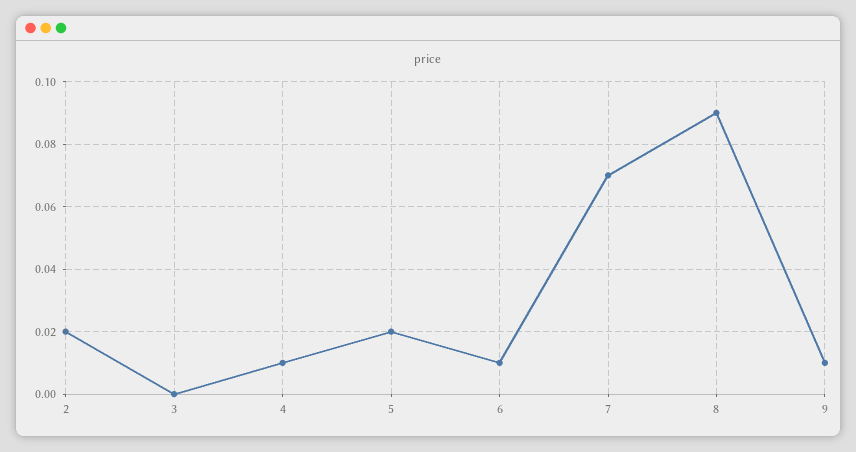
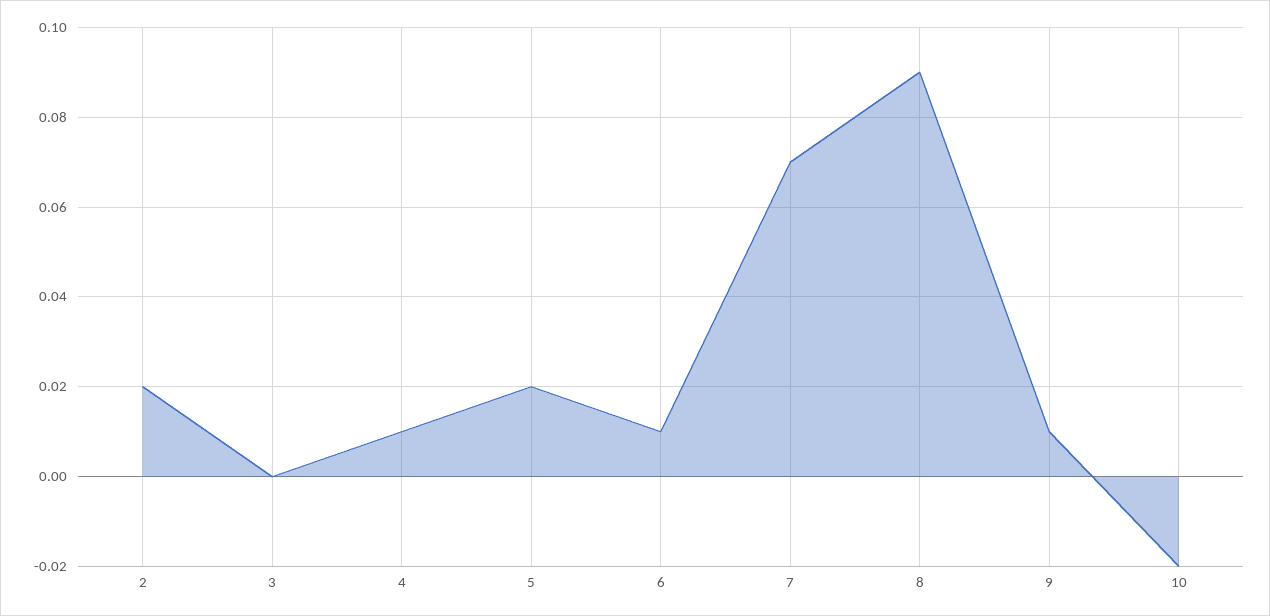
10: none -> -0.02

